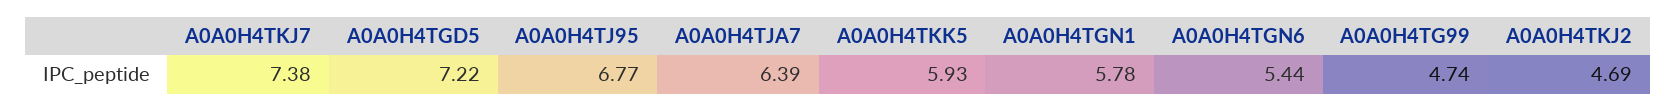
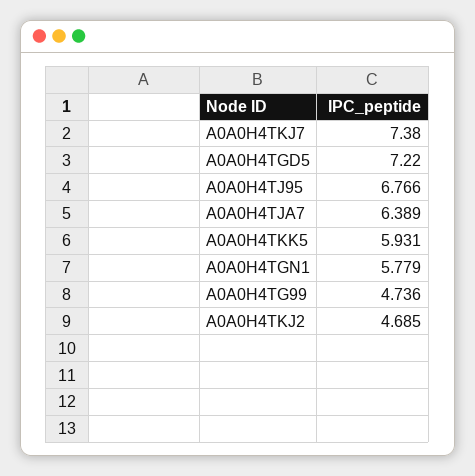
A0A0H4TGN6: 5.44 -> none

